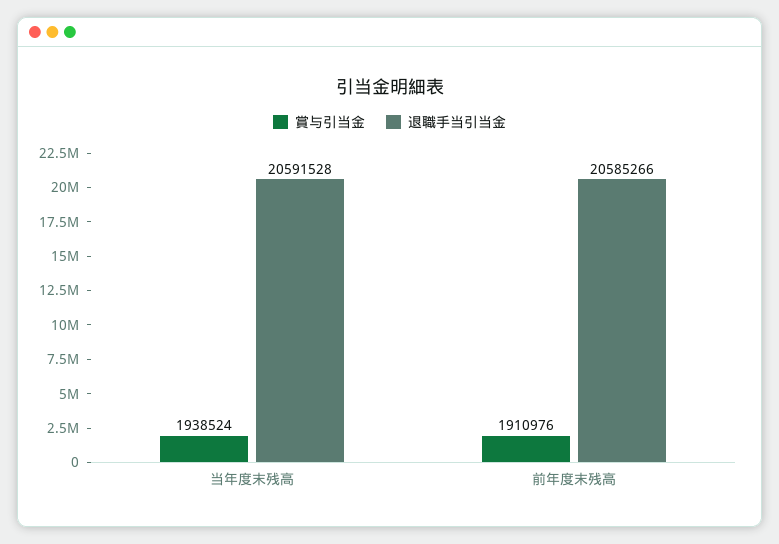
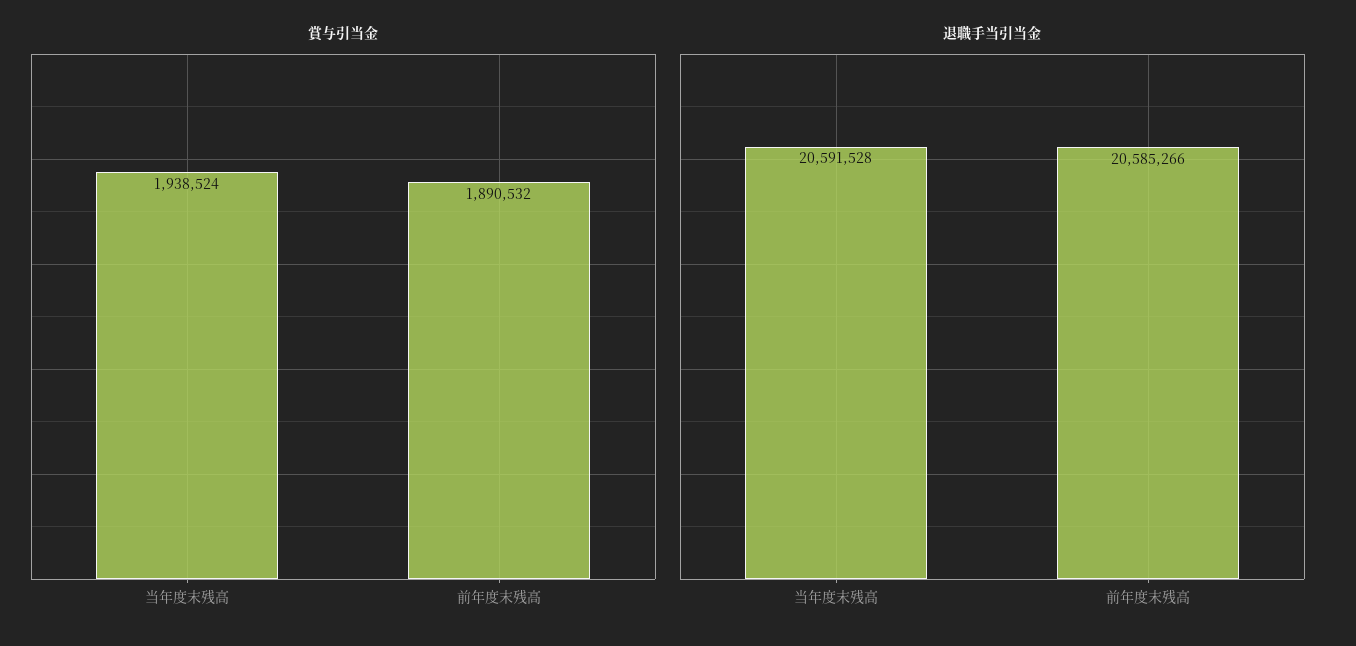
賞与引当金, 前年度末残高: 1910976 -> 1890532

